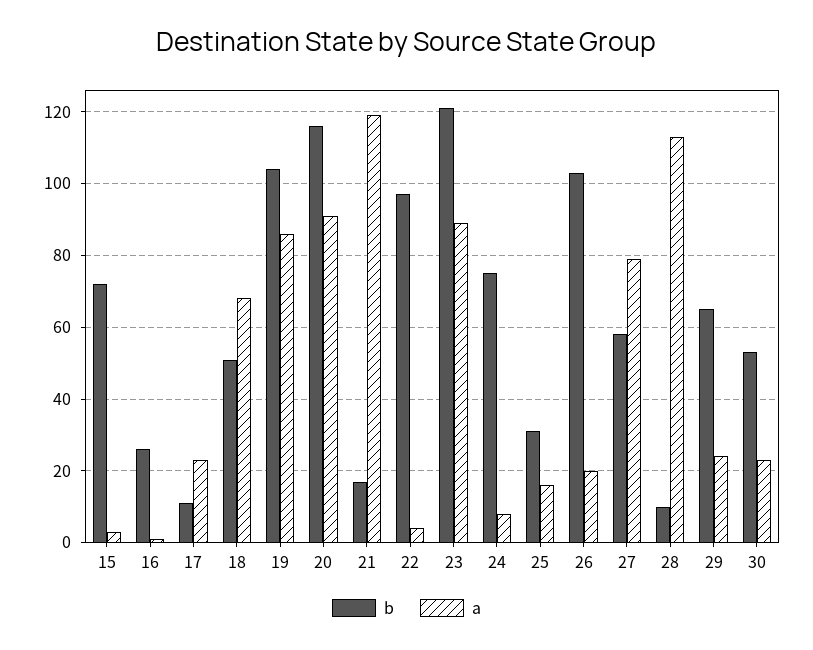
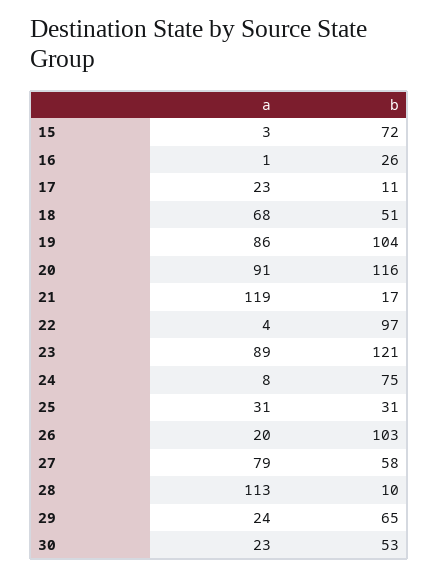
a, 25: 15 -> 31

